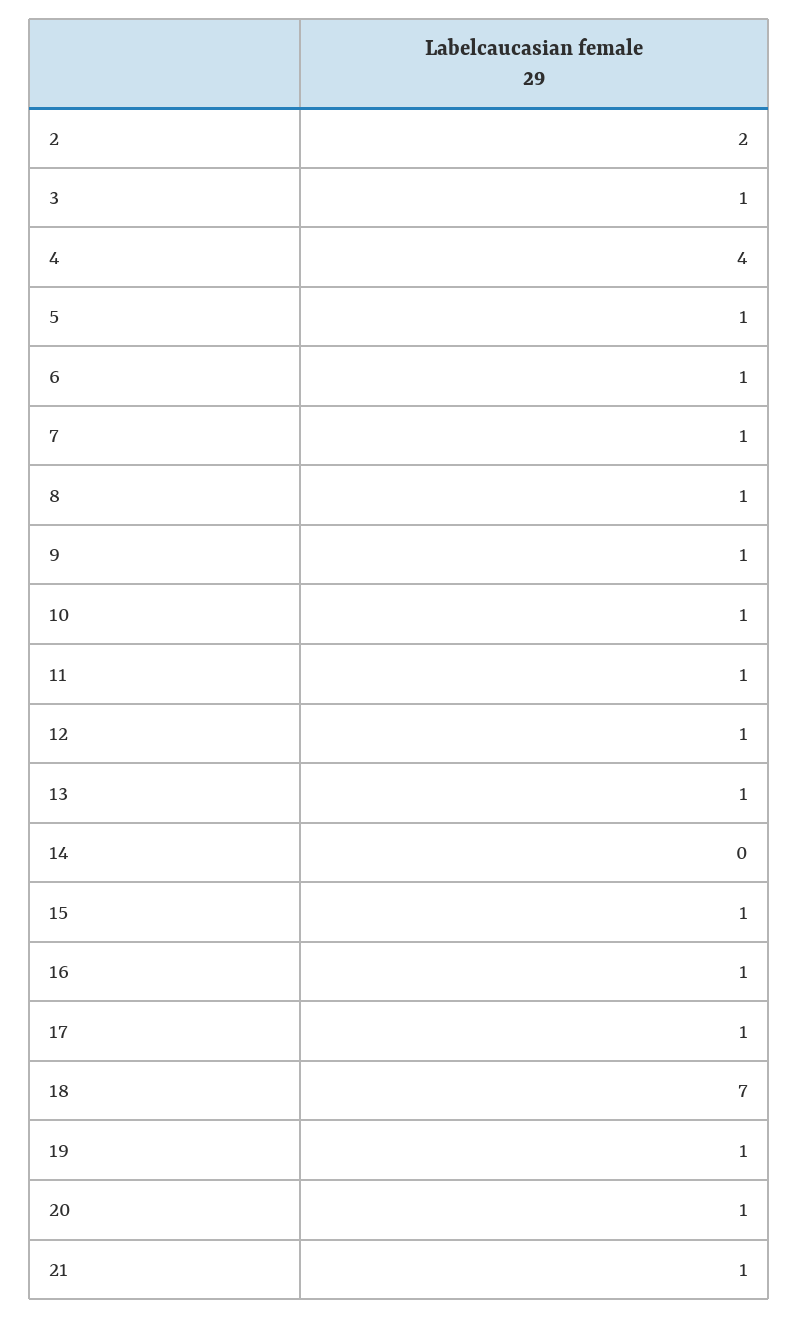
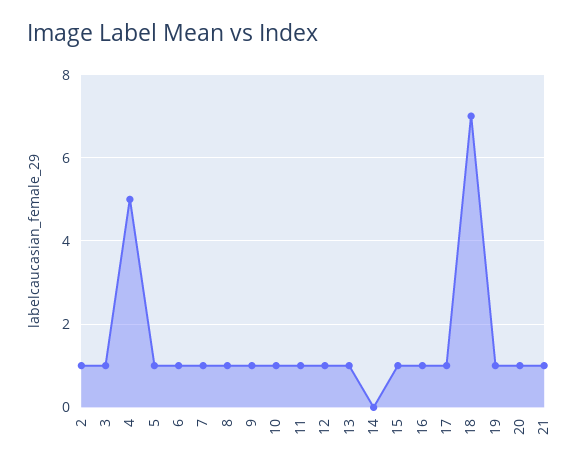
2: 2 -> 1
4: 4 -> 5

